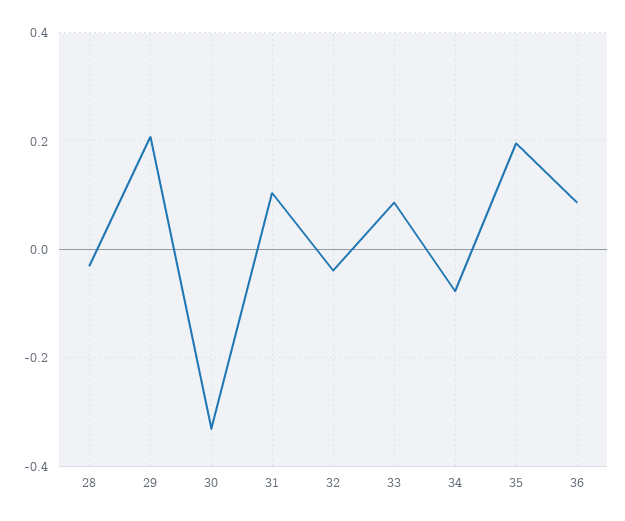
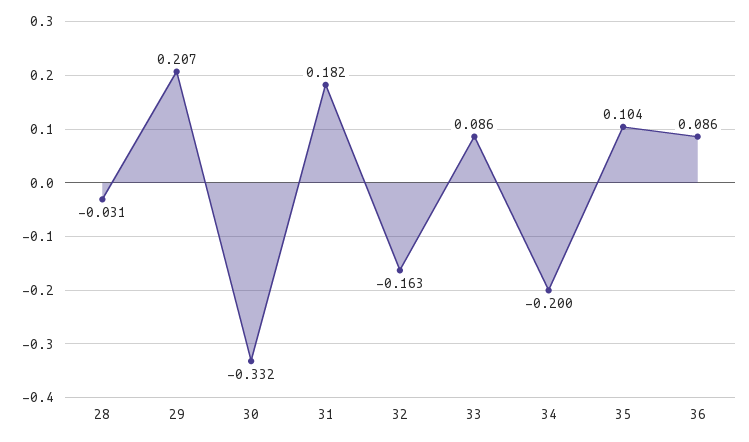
31: 0.1 -> 0.182
32: -0.04 -> -0.163
34: -0.08 -> -0.2
35: 0.2 -> 0.104

